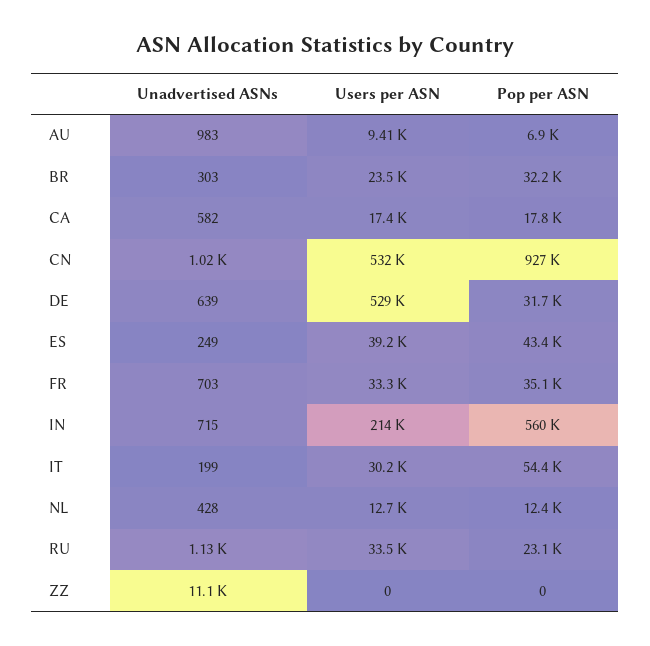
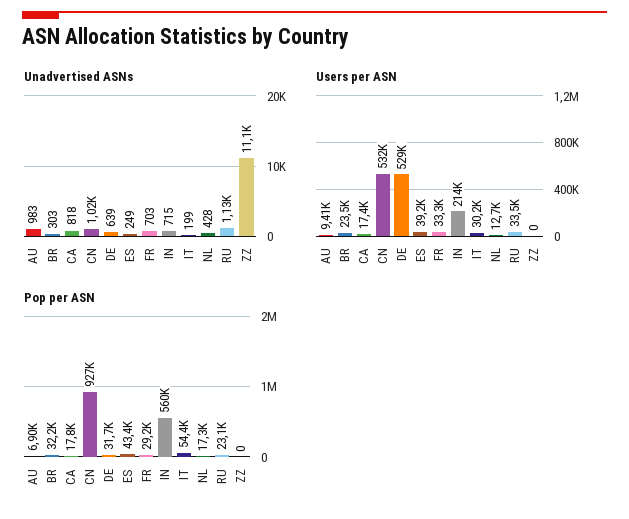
Unadvertised ASNs, CA: 582 -> 818
Pop per ASN, FR: 35100 -> 29200
Pop per ASN, NL: 12400 -> 17300

